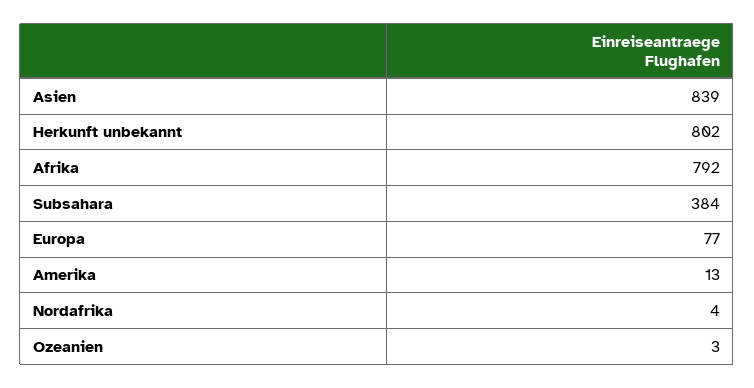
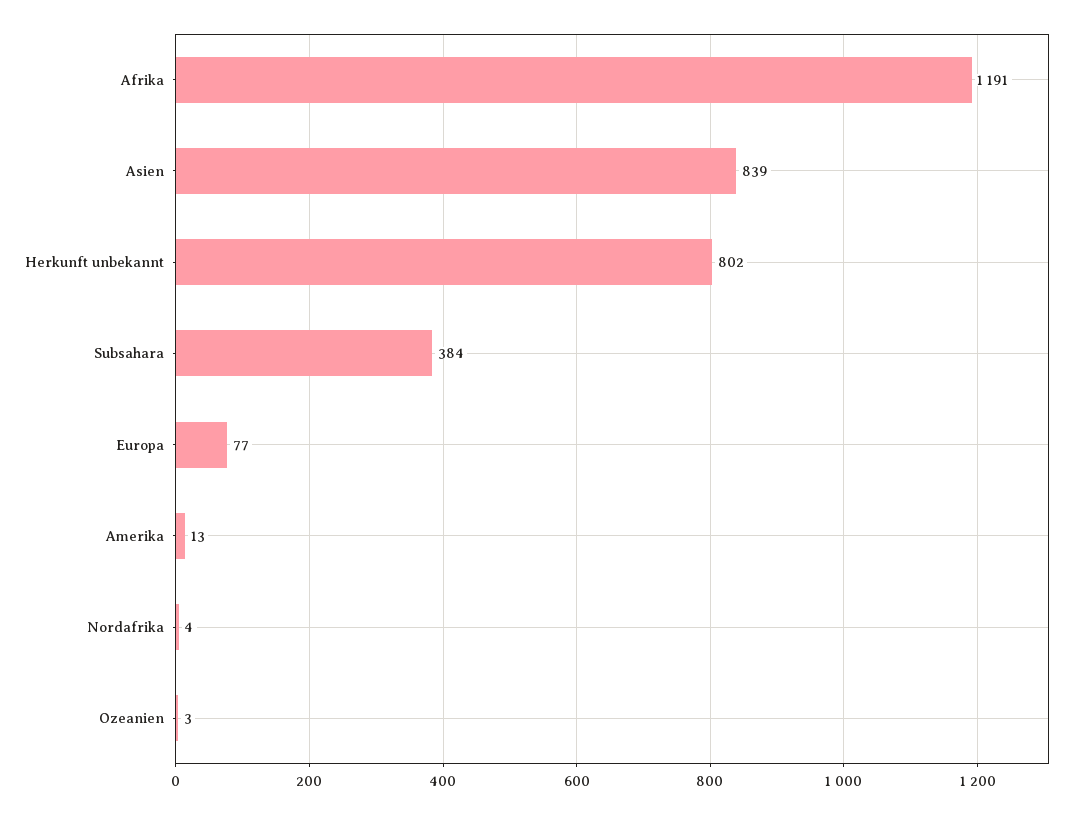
Afrika: 792 -> 1191

